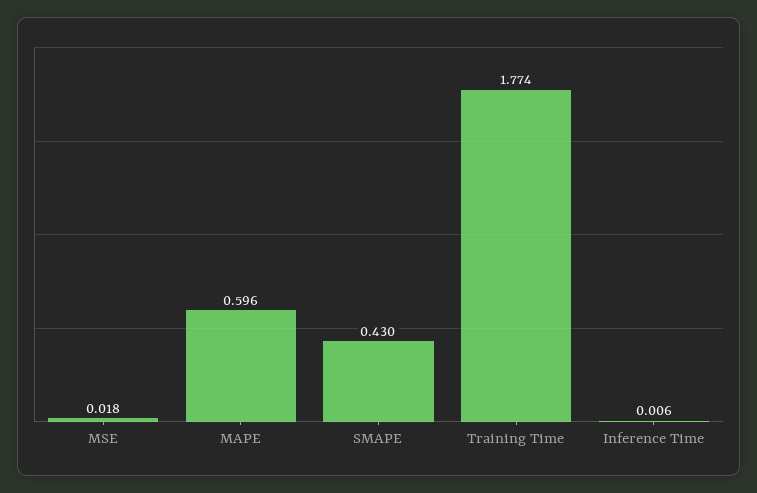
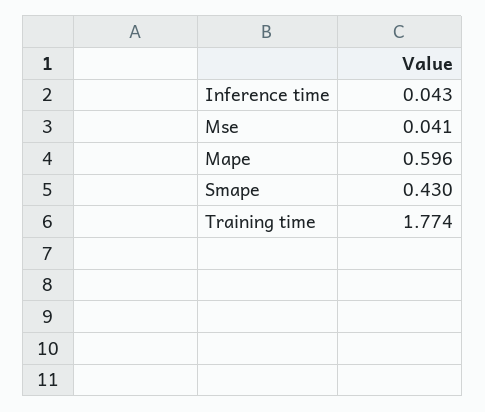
MSE: 0.018 -> 0.041
Inference Time: 0.006 -> 0.043

